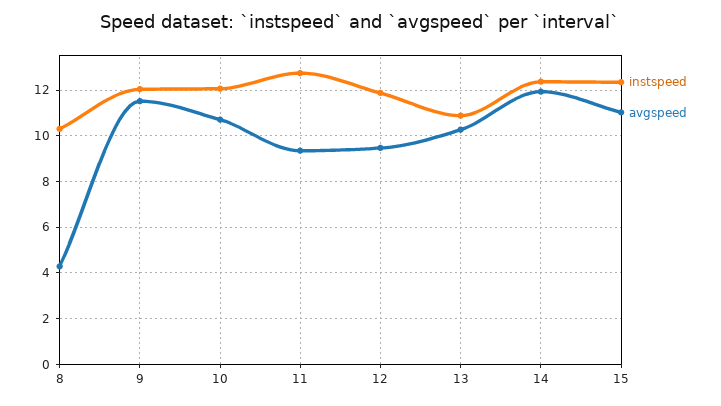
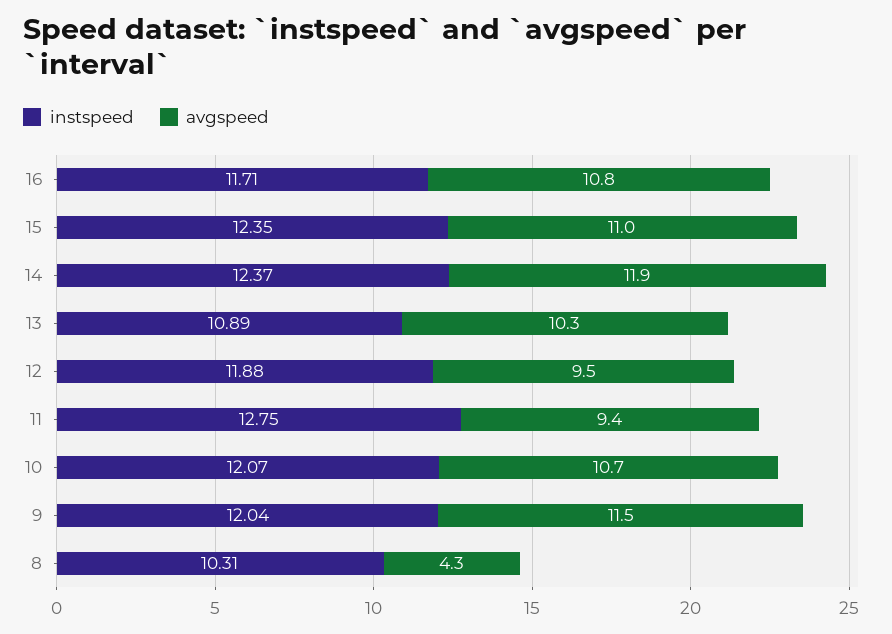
instspeed, 16: none -> 11.71
avgspeed, 16: none -> 10.8

